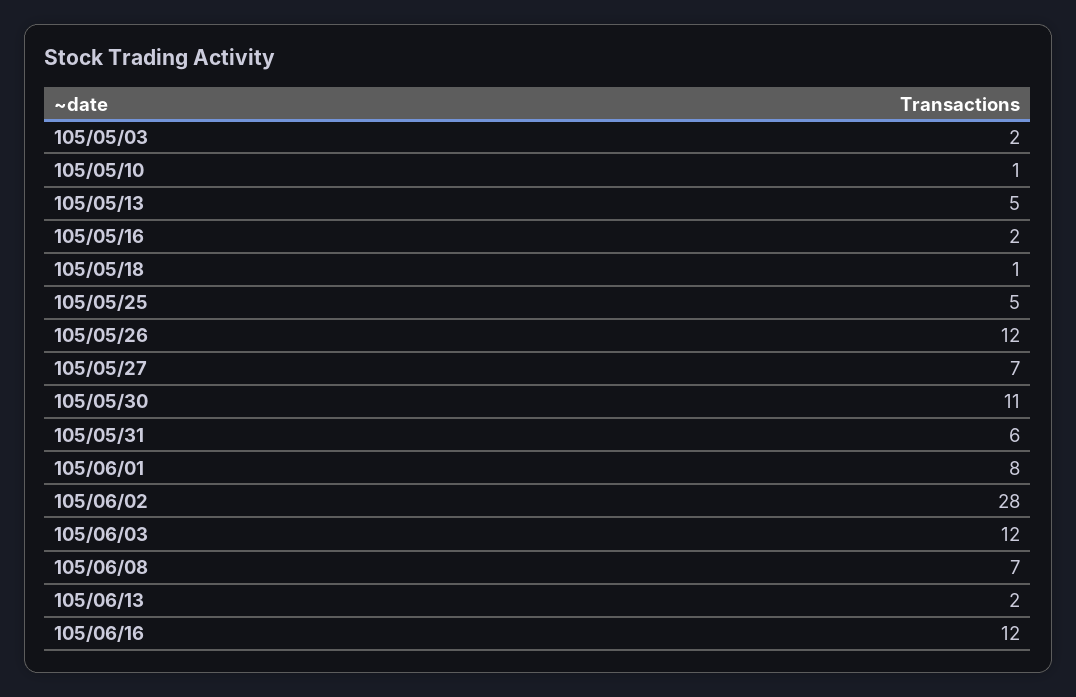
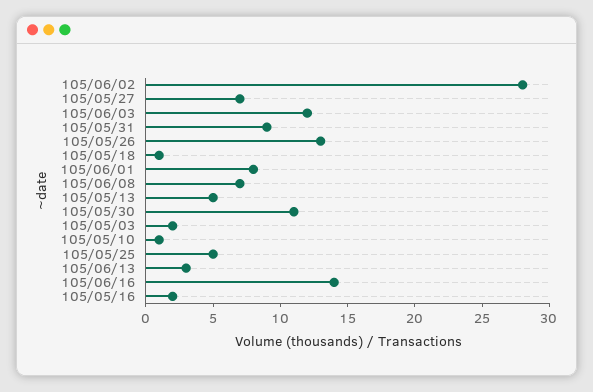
105/05/26: 12 -> 13
105/05/31: 6 -> 9
105/06/13: 2 -> 3
105/06/16: 12 -> 14

